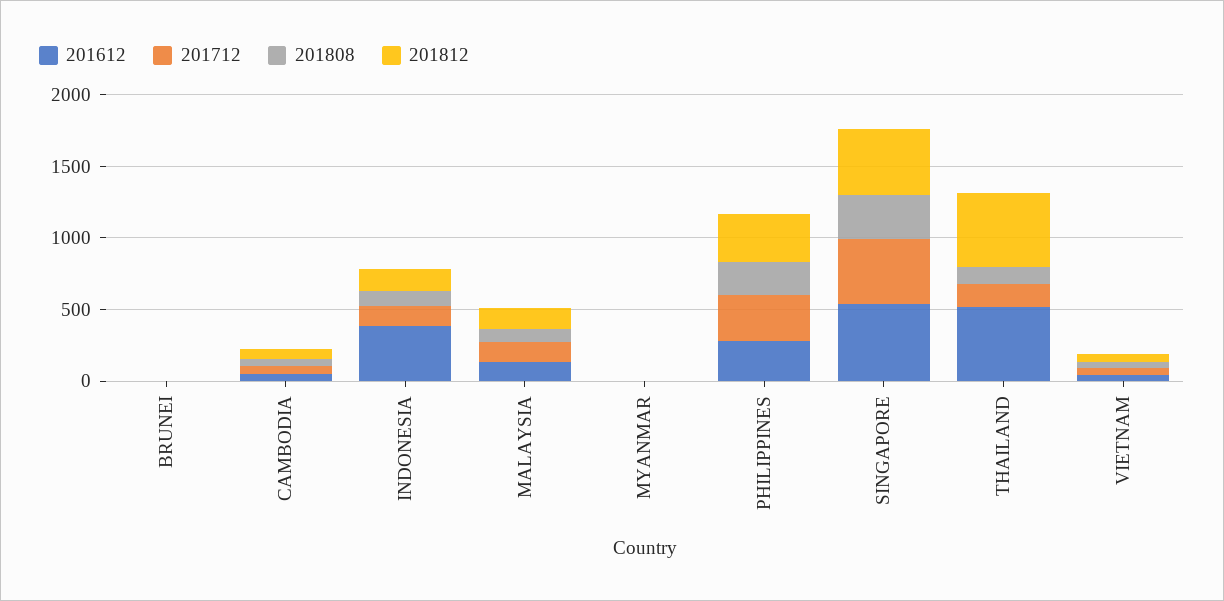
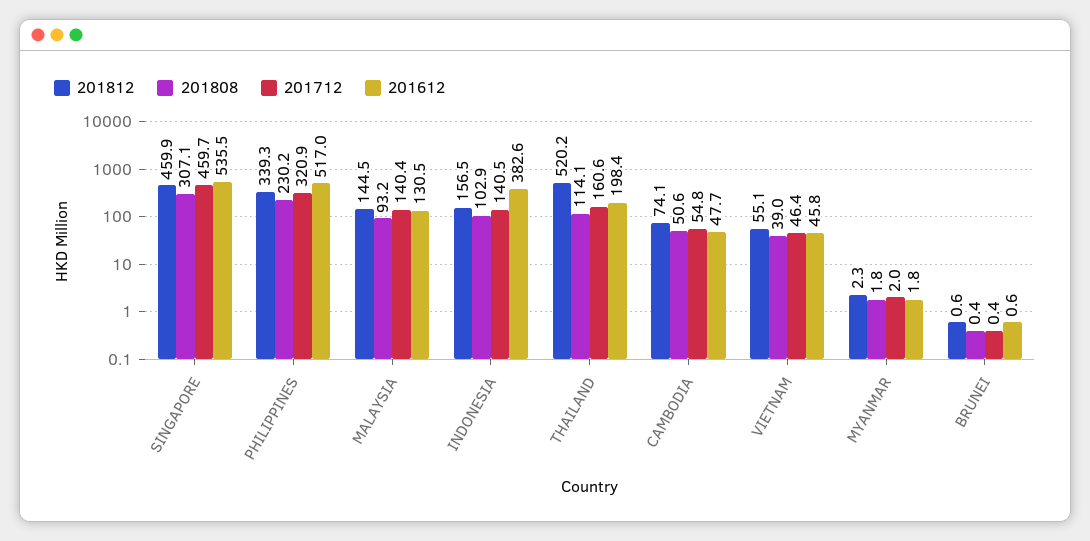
201612, PHILIPPINES: 300 -> 517
201612, THAILAND: 500 -> 198.4

